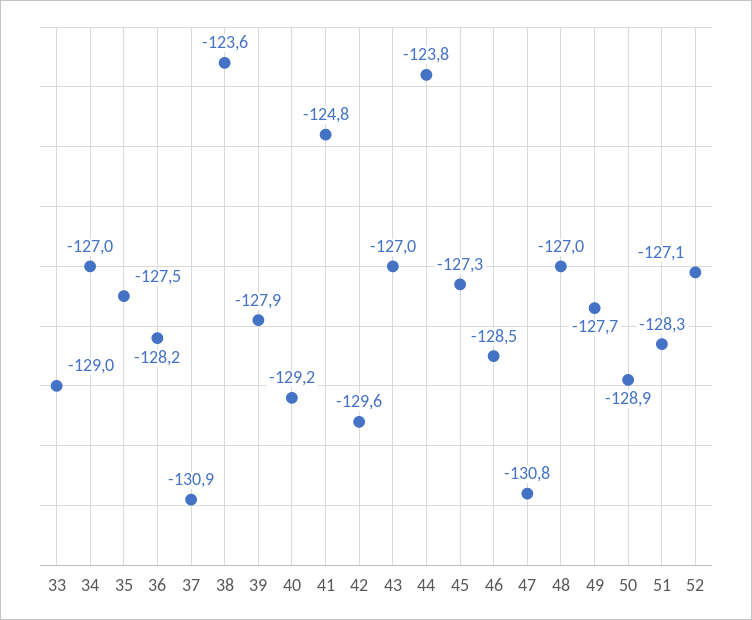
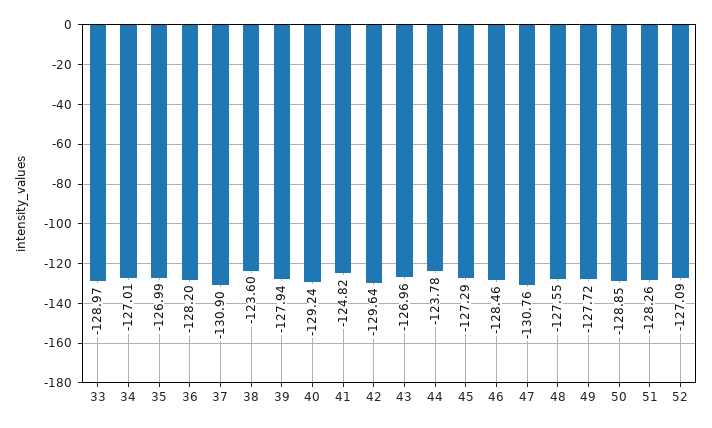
35: -127.5 -> -126.99
48: -127 -> -127.55

